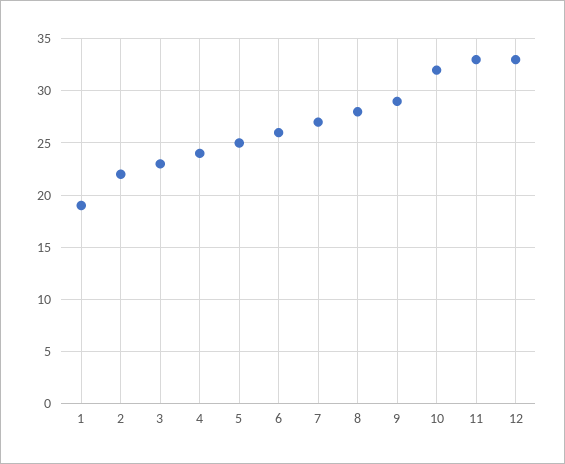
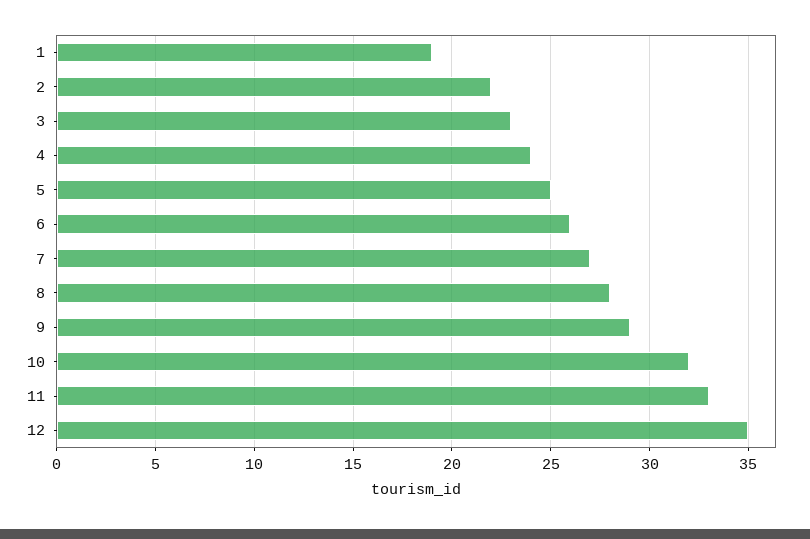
12: 33 -> 35

